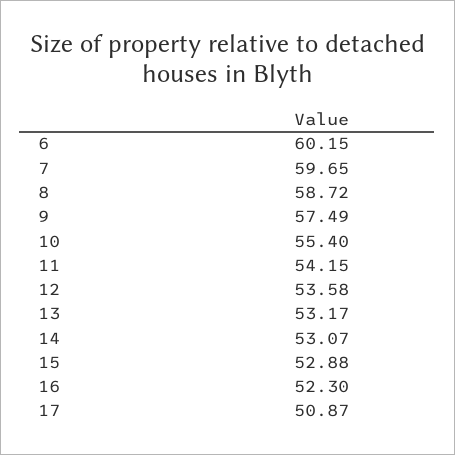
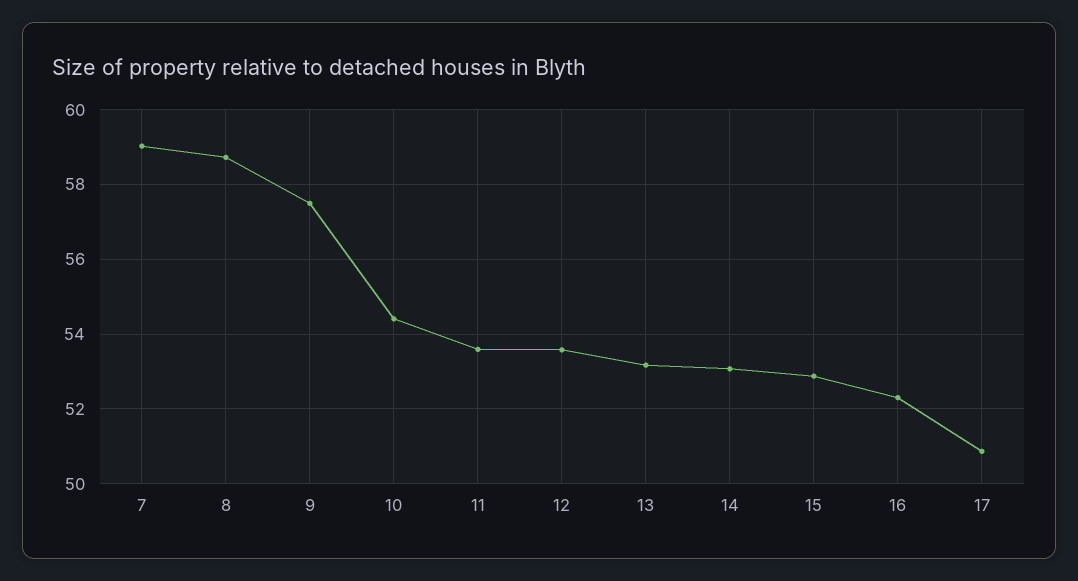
6: 60.15 -> none
7: 59.65 -> 59
10: 55.4 -> 54.4
11: 54.15 -> 53.6

